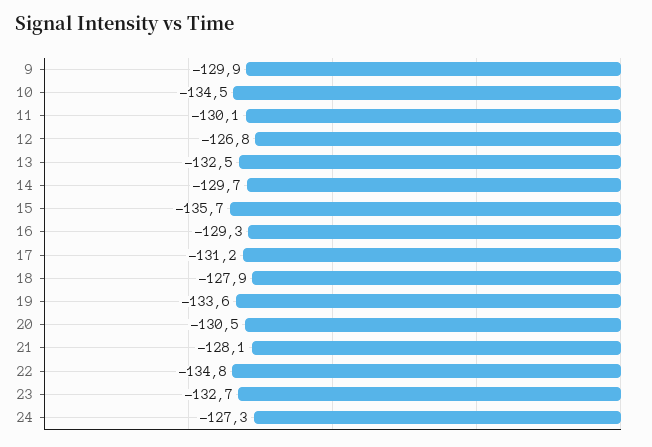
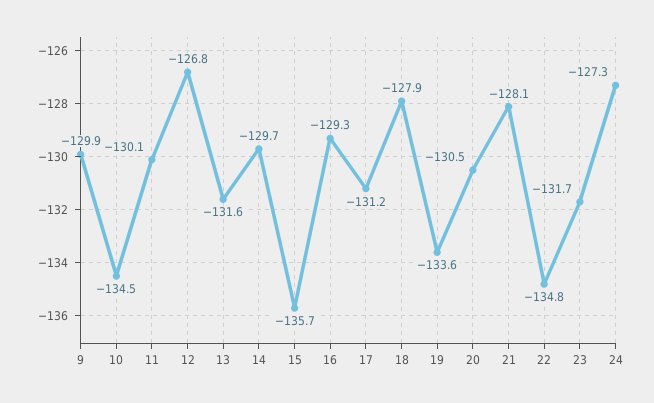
13: -132.5 -> -131.6
23: -132.7 -> -131.7

